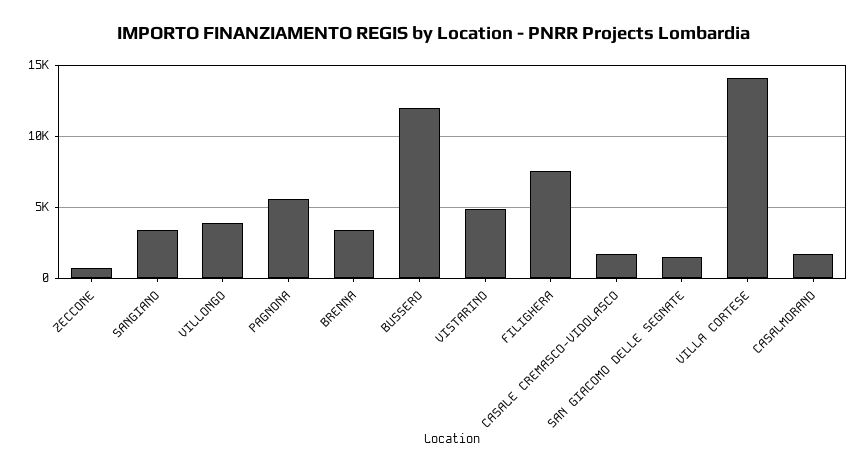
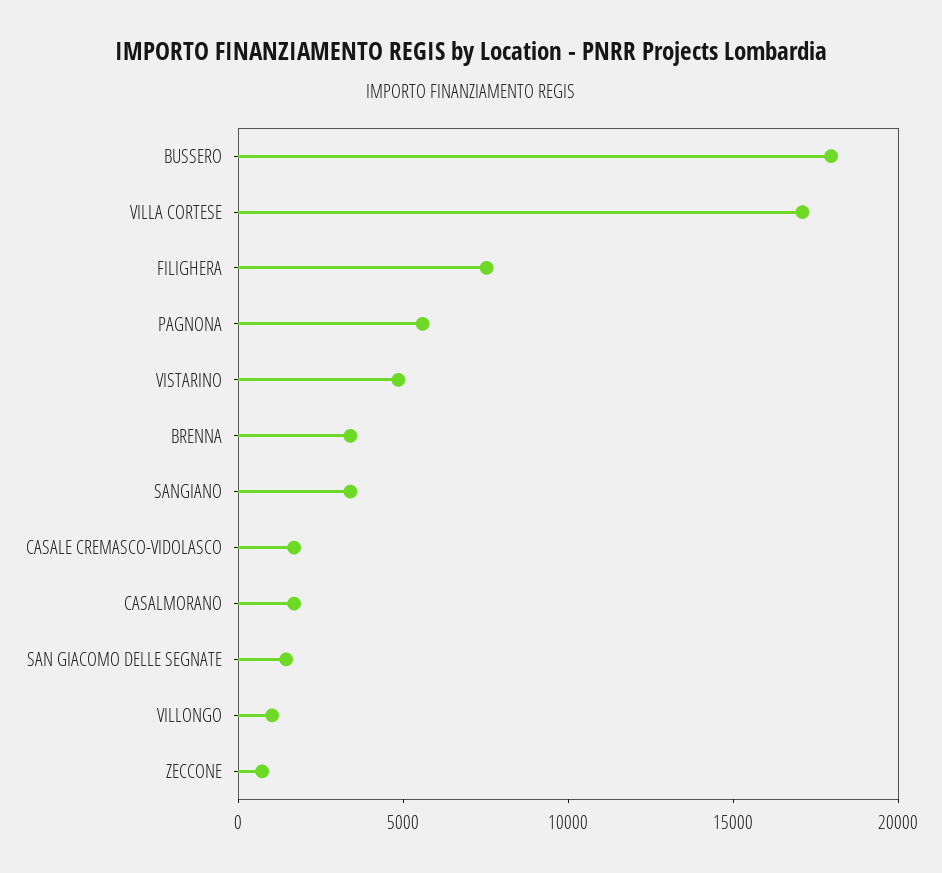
VILLONGO: 4000 -> 1000
BUSSERO: 12000 -> 18000
VILLA CORTESE: 14000 -> 17000

